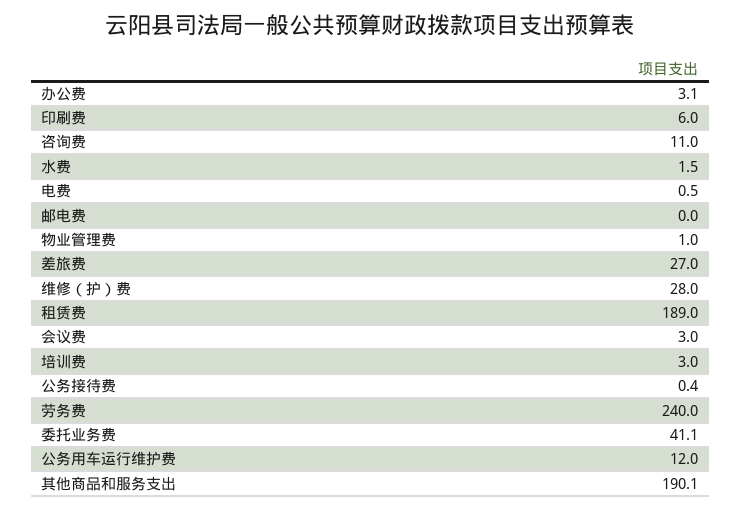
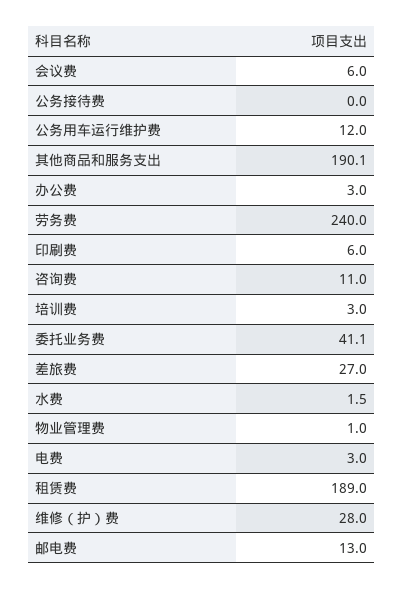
办公费: 3.1 -> 3
电费: 0.5 -> 3
邮电费: 0 -> 13
会议费: 3 -> 6
公务接待费: 0.4 -> 0

